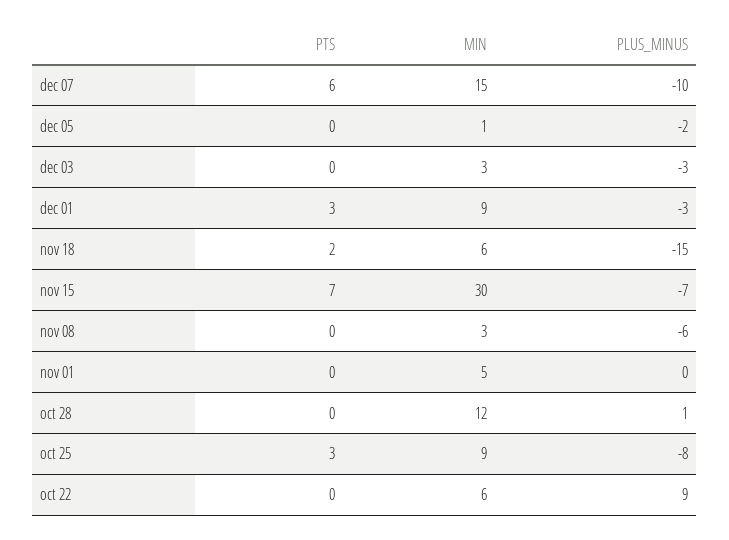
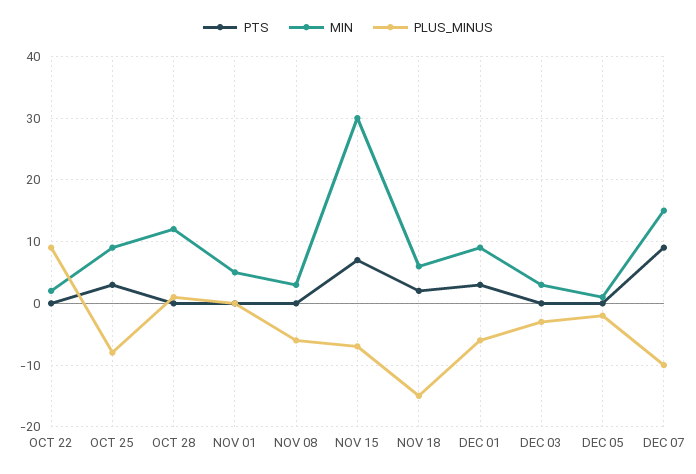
PTS, dec 07: 6 -> 9
PLUS_MINUS, dec 01: -3 -> -6
MIN, oct 22: 6 -> 2

